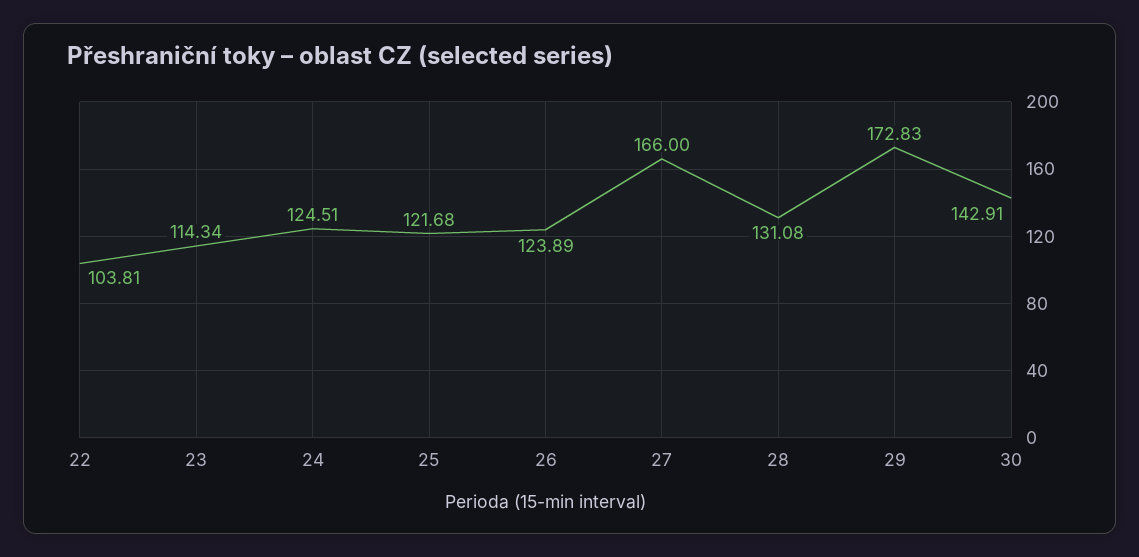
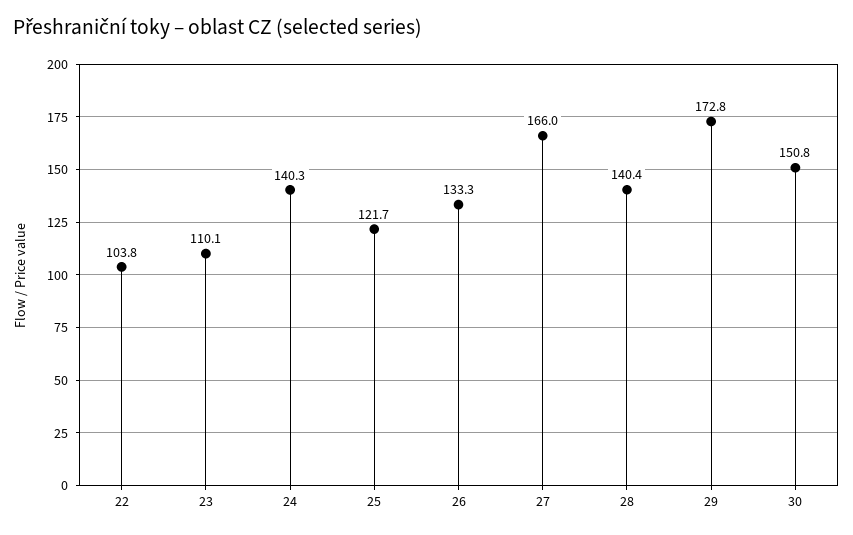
23: 114.34 -> 110.1
24: 124.51 -> 140.3
26: 123.89 -> 133.3
28: 131.08 -> 140.4
30: 142.91 -> 150.8

